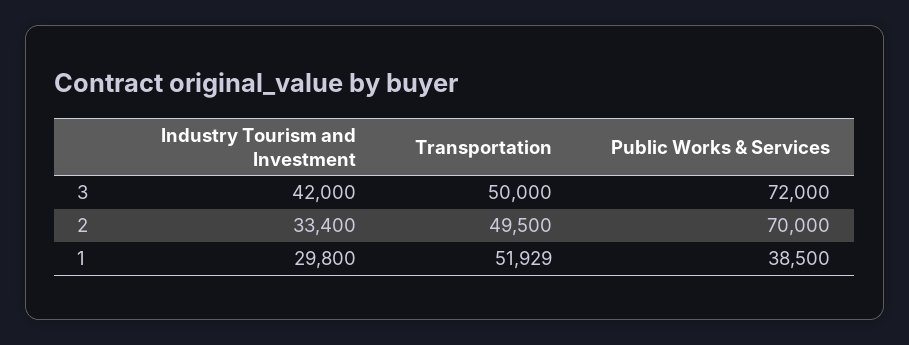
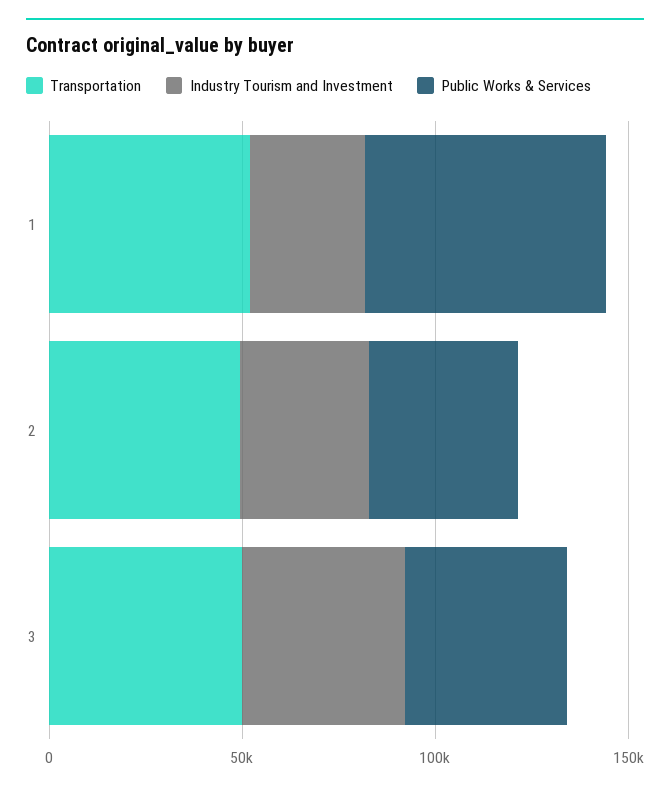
Public Works & Services, 3: 72000 -> 40000
Public Works & Services, 2: 70000 -> 40000
Public Works & Services, 1: 38500 -> 60000

